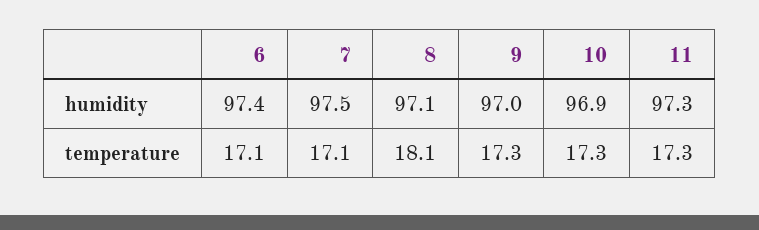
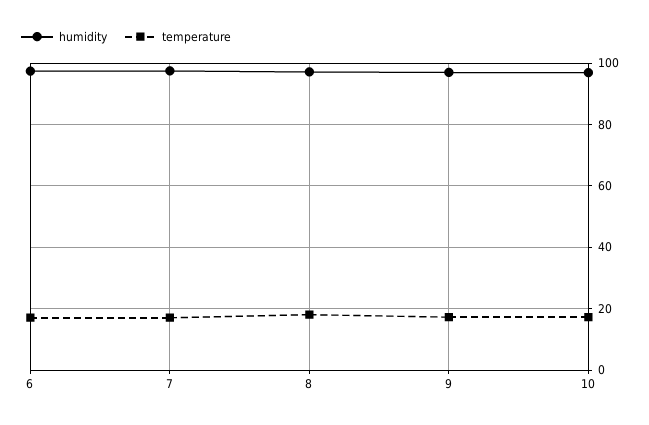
humidity, 11: 97.3 -> none
temperature, 11: 17.3 -> none

